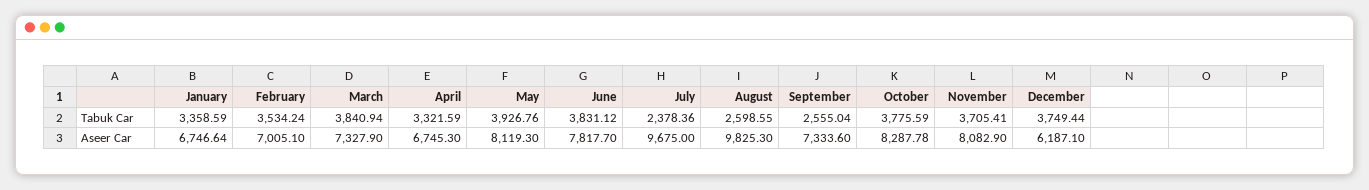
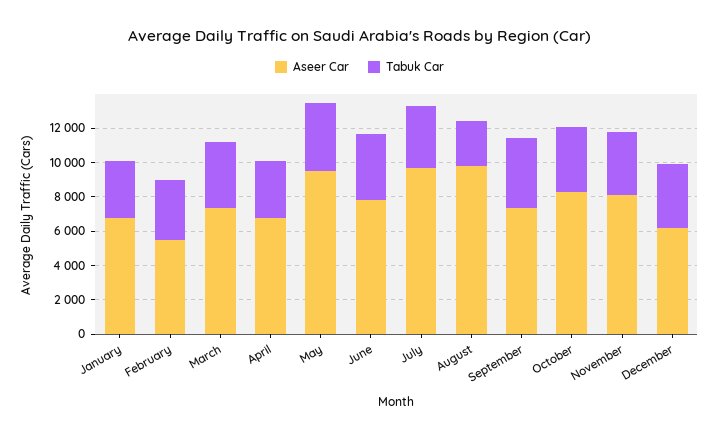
Tabuk Car, July: 2378.36 -> 3500
Tabuk Car, September: 2555.04 -> 4000
Aseer Car, February: 7005.1 -> 5500
Aseer Car, May: 8119.3 -> 9500

